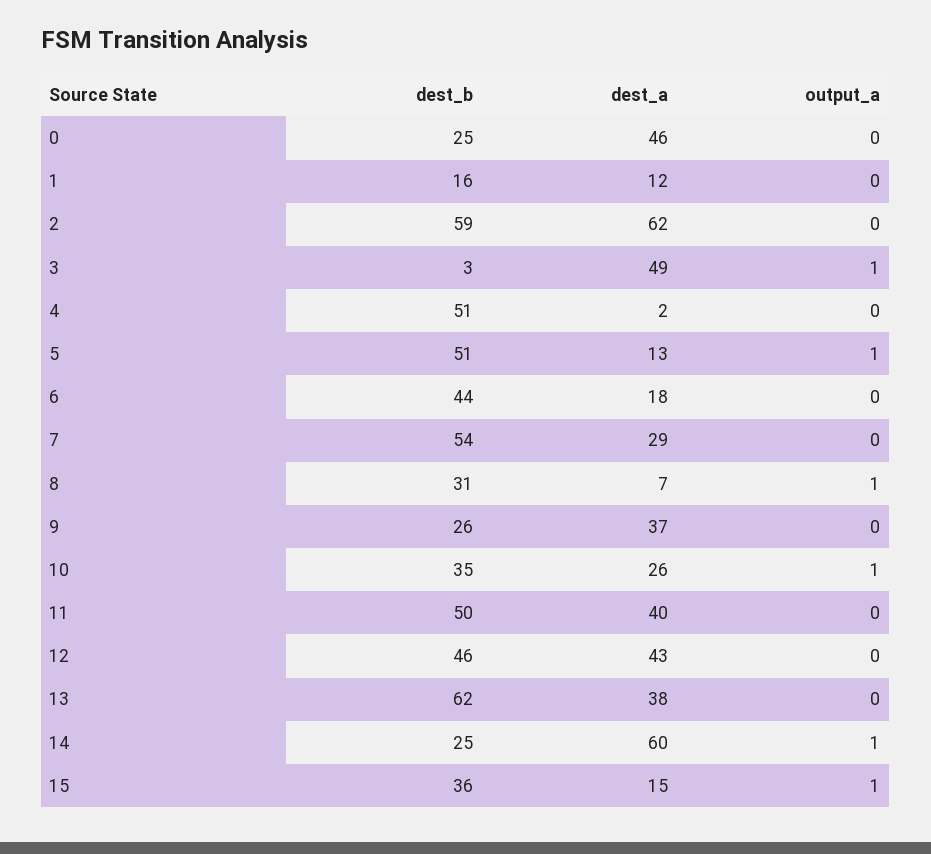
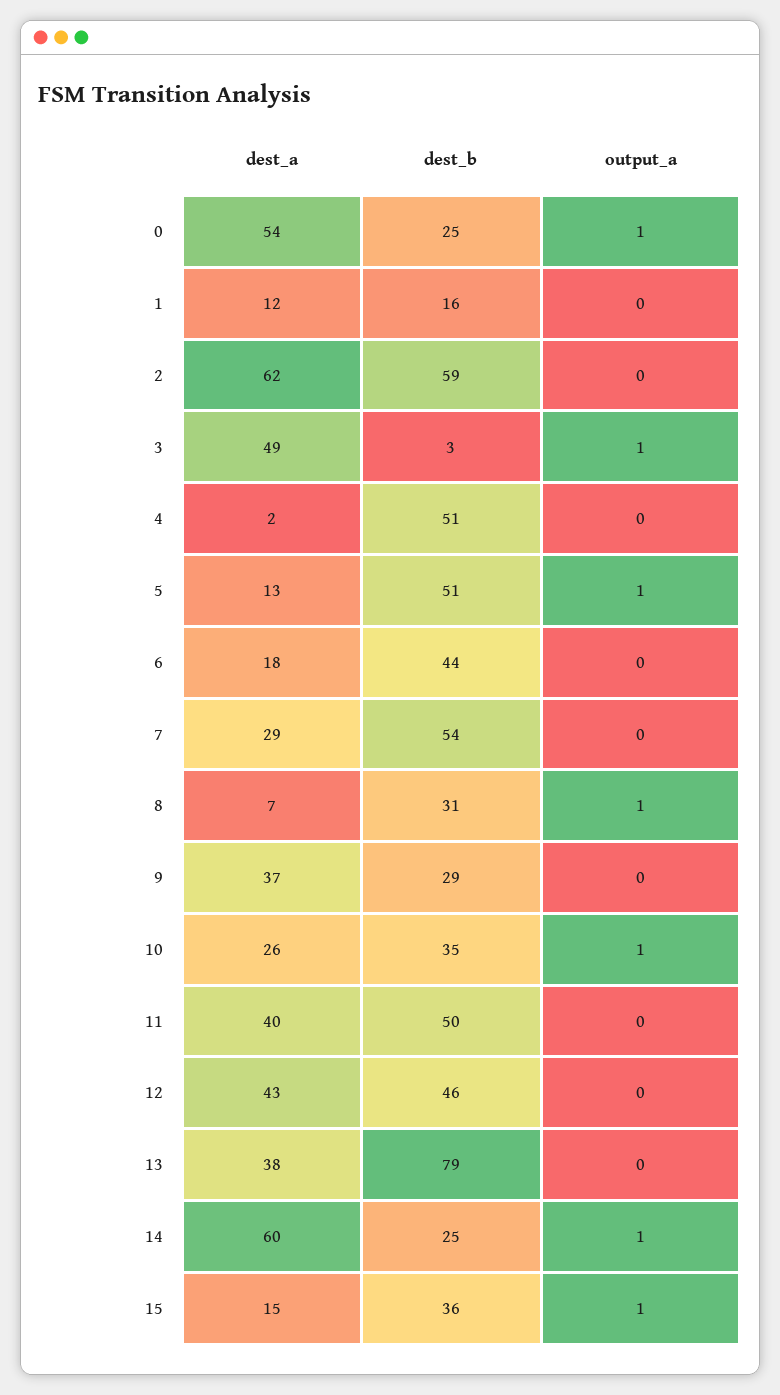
dest_a, 0: 46 -> 54
output_a, 0: 0 -> 1
dest_b, 9: 26 -> 29
dest_b, 13: 62 -> 79

